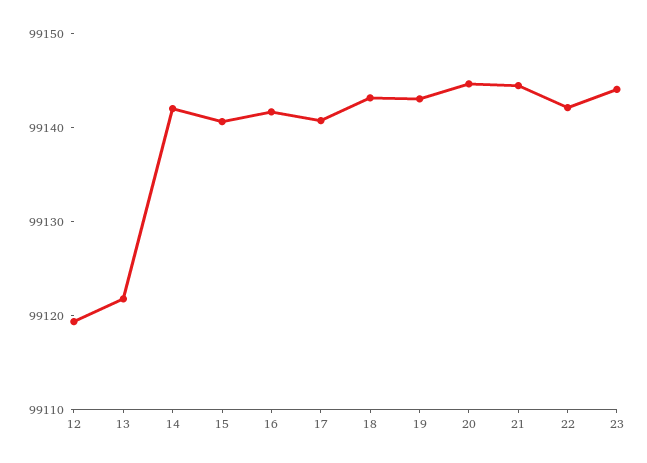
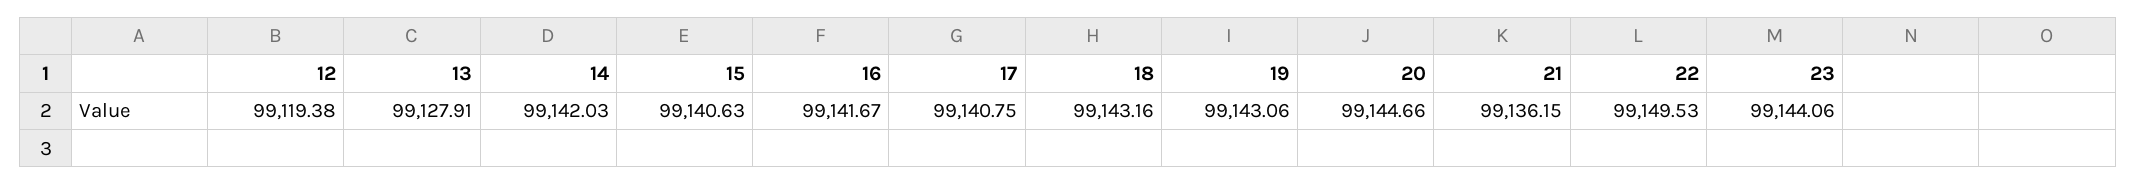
13: 99122 -> 99127.91
21: 99144 -> 99136.15
22: 99142 -> 99149.53

